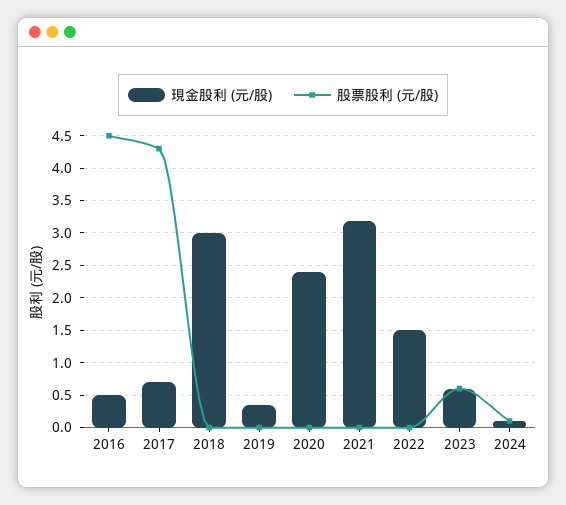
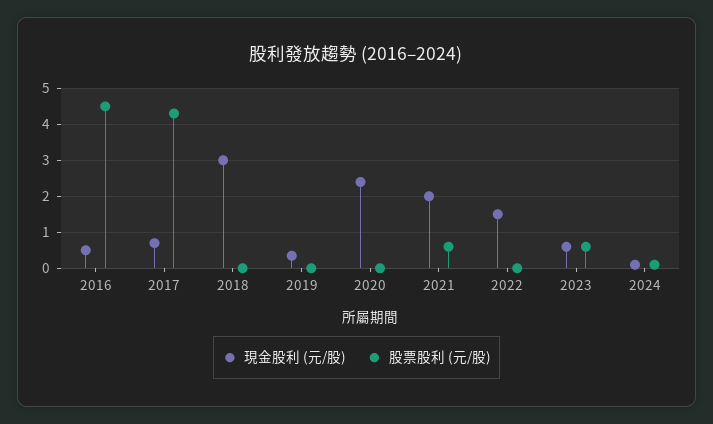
現金股利 (元/股), 2021: 3.2 -> 2
股票股利 (元/股), 2021: 0 -> 0.6

